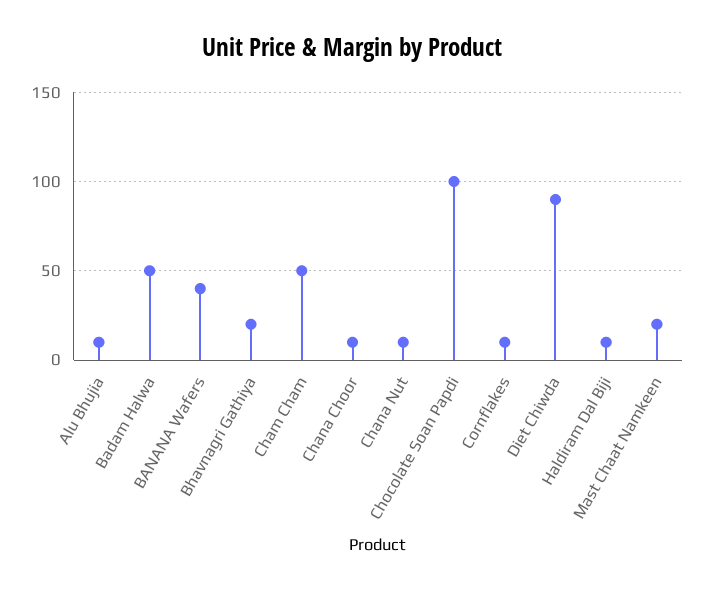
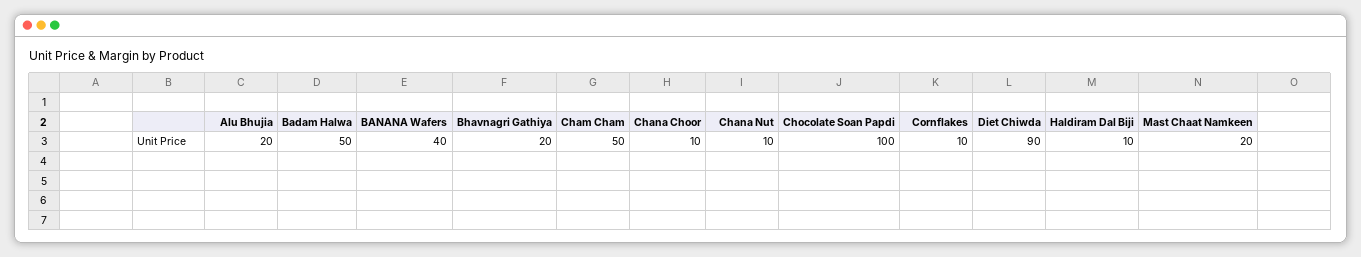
Alu Bhujia: 10 -> 20

